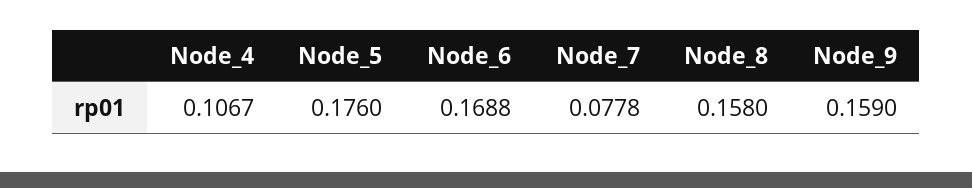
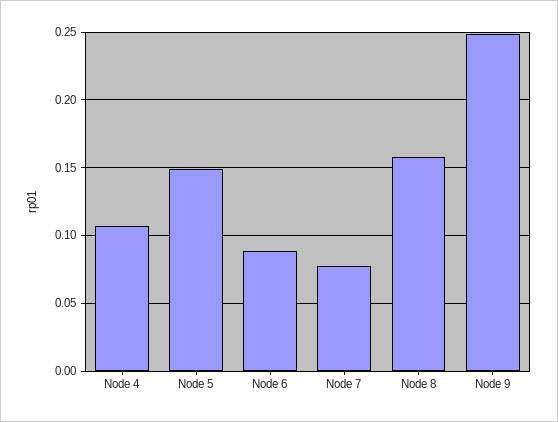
Node_5: 0.176 -> 0.15
Node_6: 0.1688 -> 0.09
Node_9: 0.159 -> 0.25

